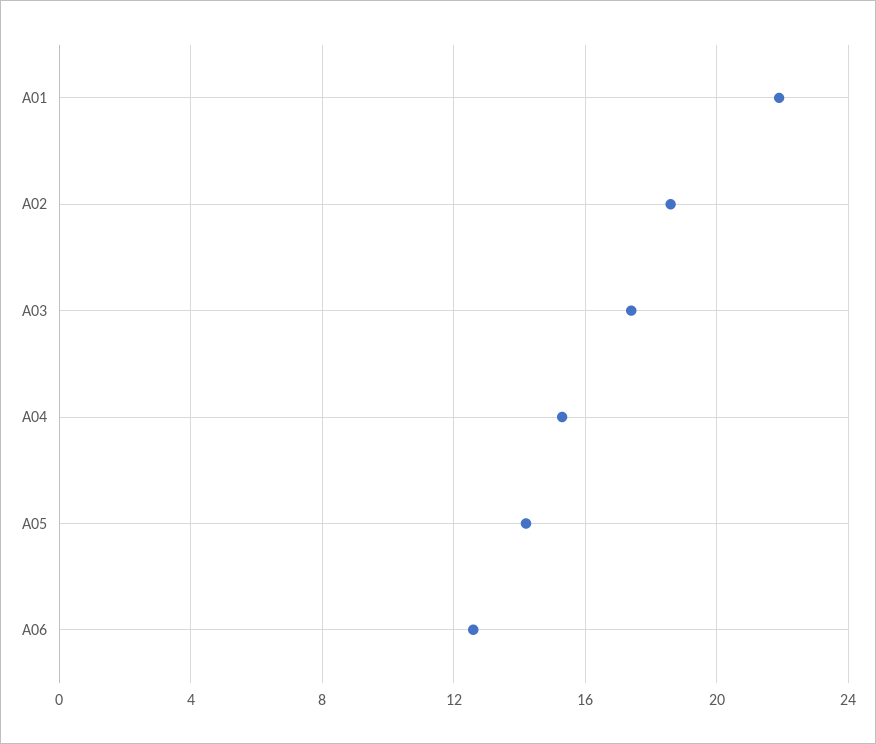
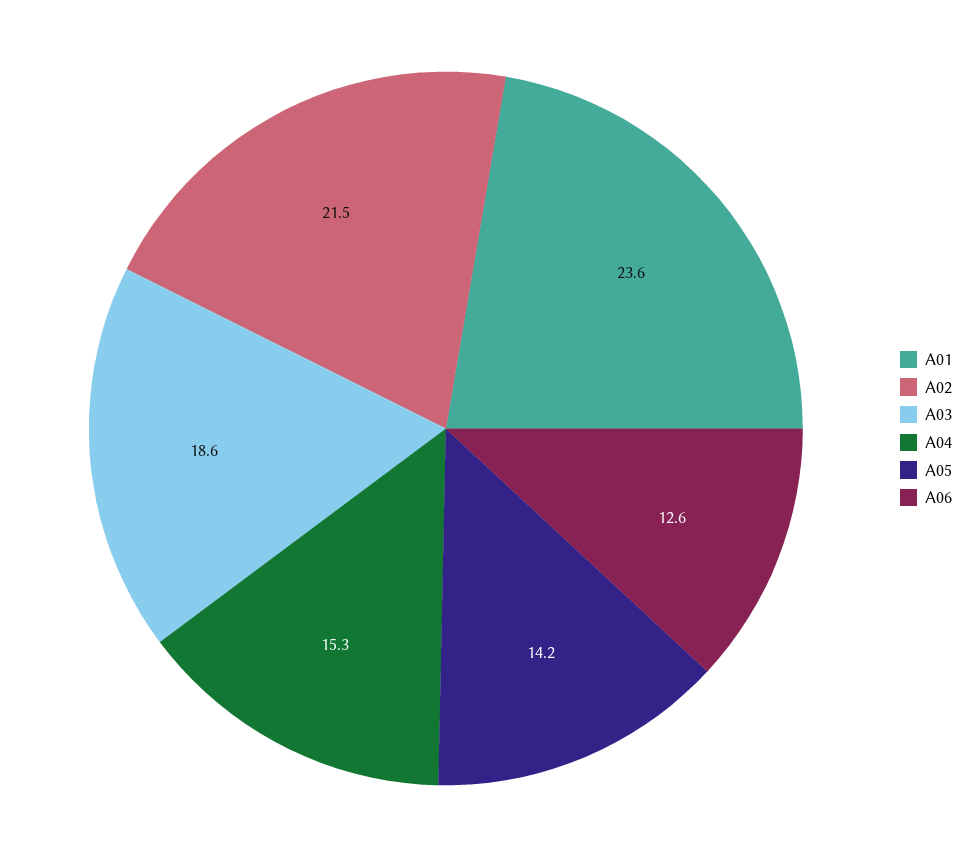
A01: 22 -> 23.6
A02: 18.5 -> 21.5
A03: 17.5 -> 18.6

